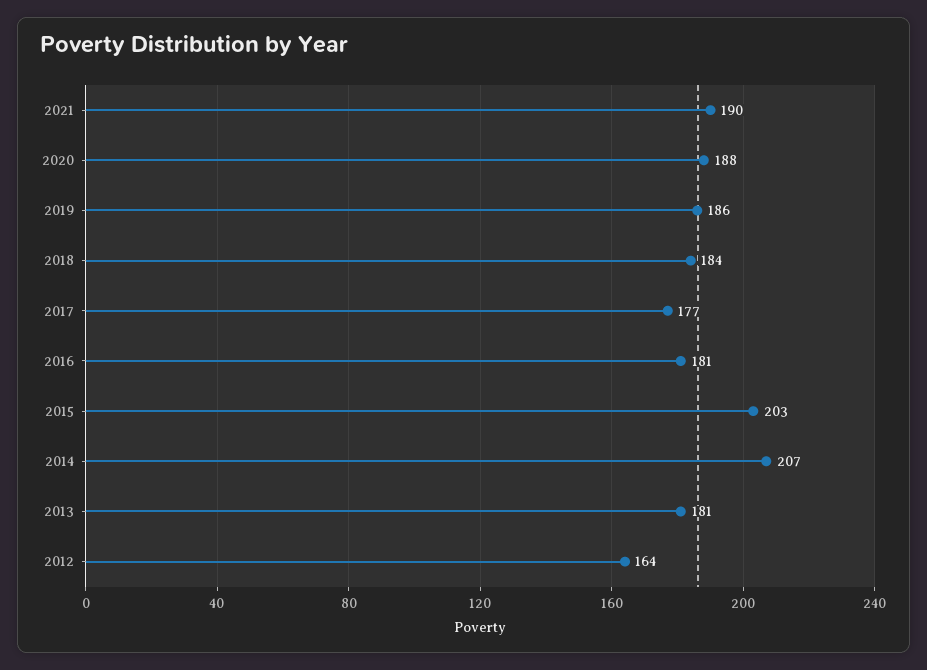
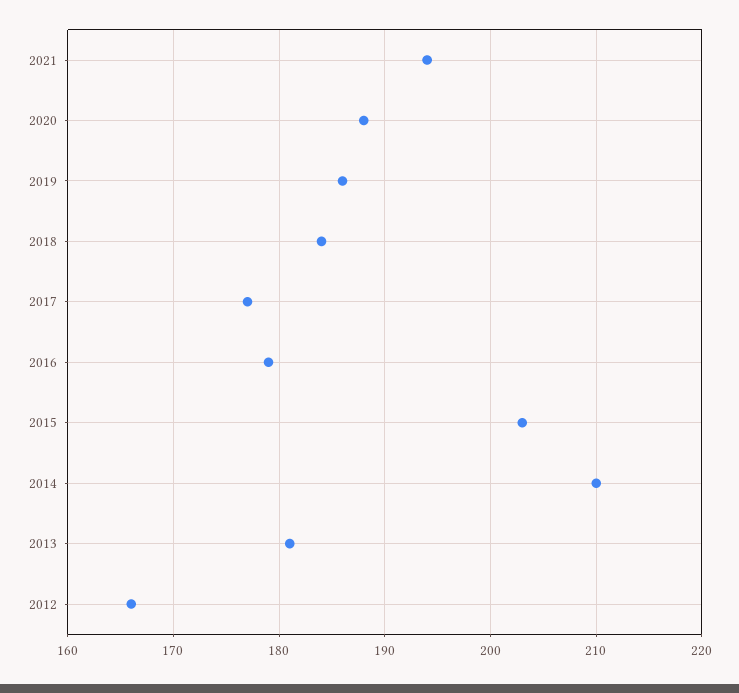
2021: 190 -> 194
2016: 181 -> 179
2014: 207 -> 210
2012: 164 -> 166

